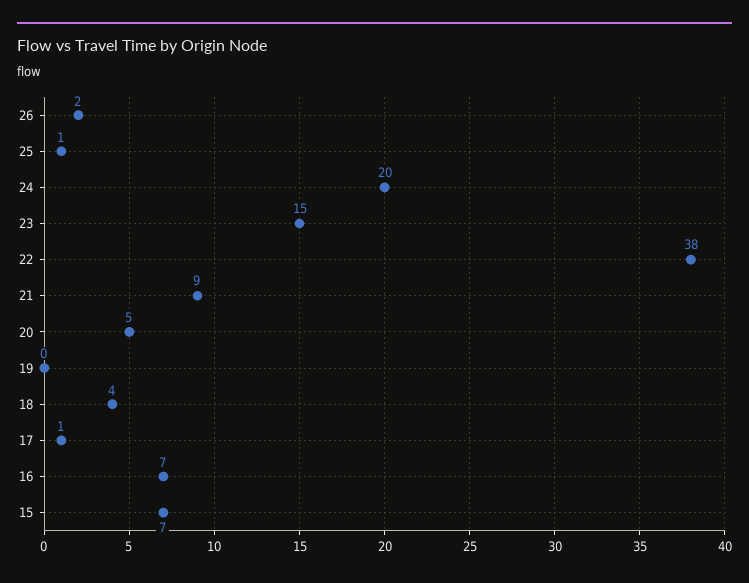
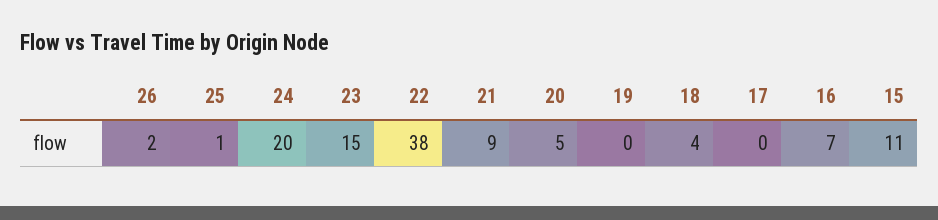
17: 1 -> 0
15: 7 -> 11

